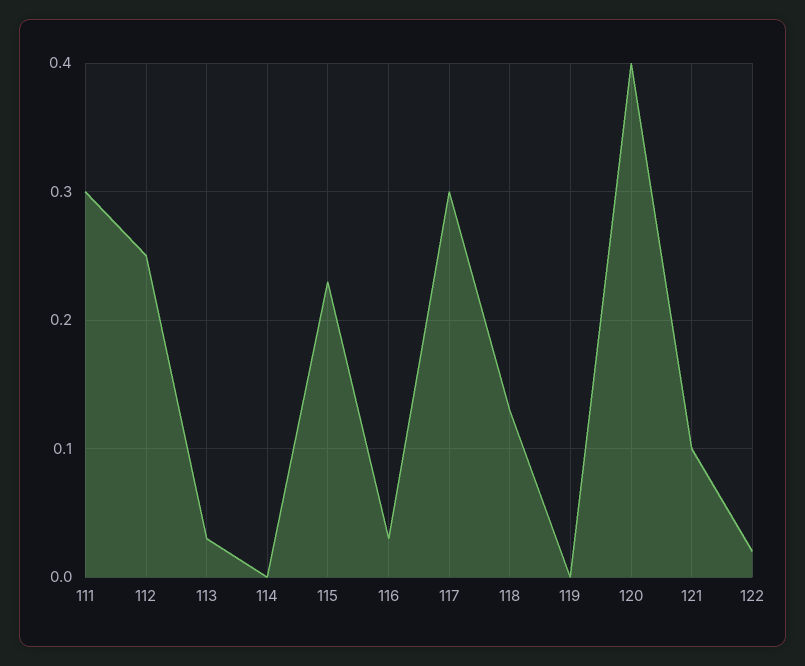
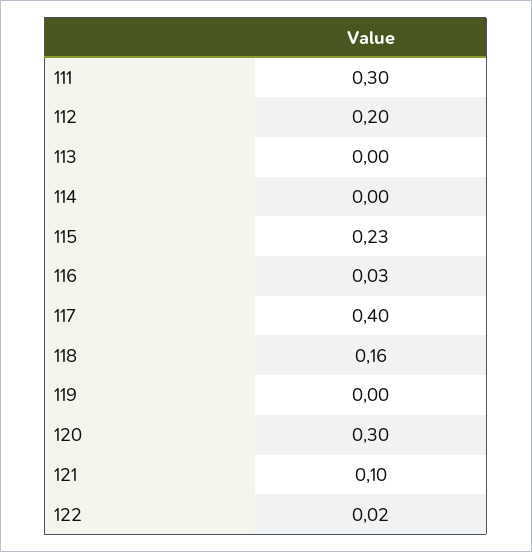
112: 0.25 -> 0.2
113: 0.03 -> 0
117: 0.3 -> 0.4
118: 0.13 -> 0.16
120: 0.4 -> 0.3

